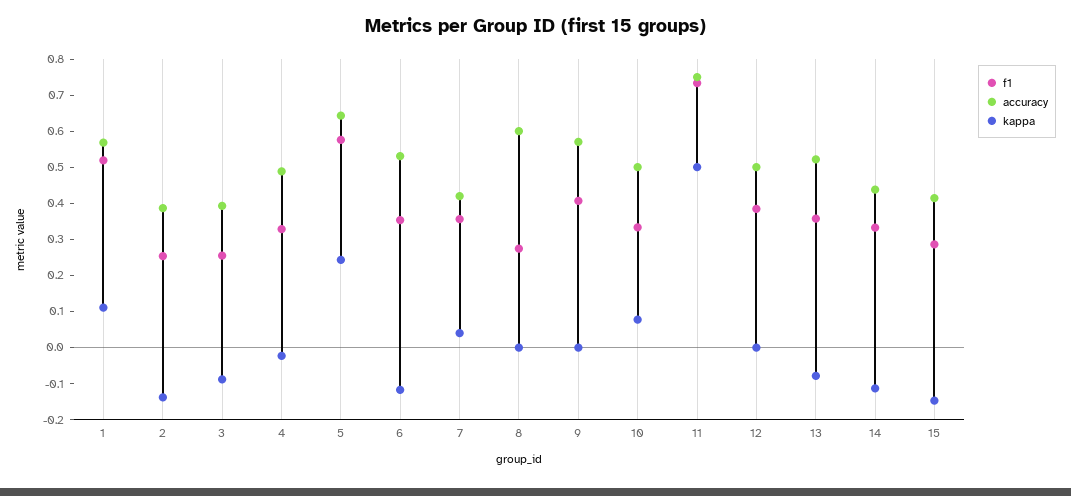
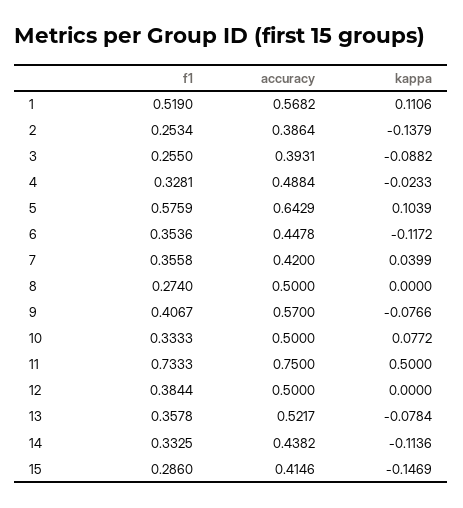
kappa, 5: 0.25 -> 0.1039
accuracy, 6: 0.525 -> 0.4478
accuracy, 8: 0.6 -> 0.5
kappa, 9: 0 -> -0.0766

